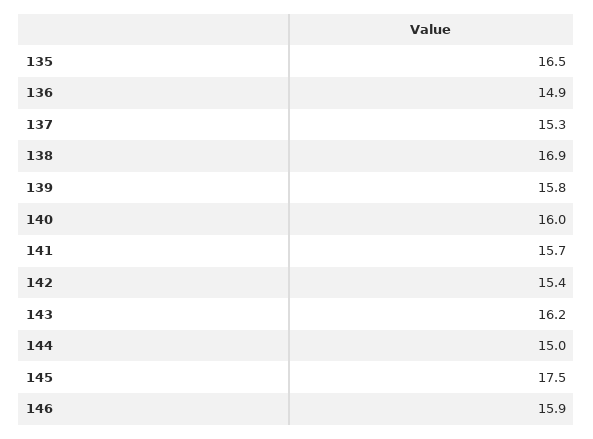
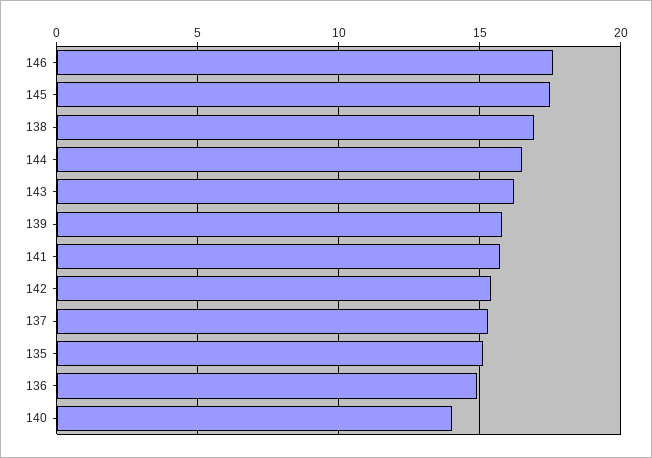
135: 16.5 -> 15
140: 16 -> 14
144: 15 -> 16.5
146: 15.9 -> 17.5

